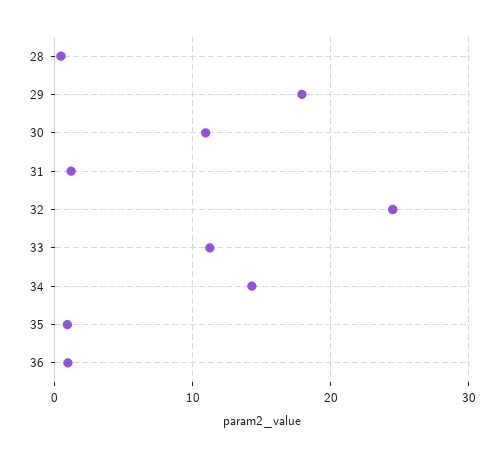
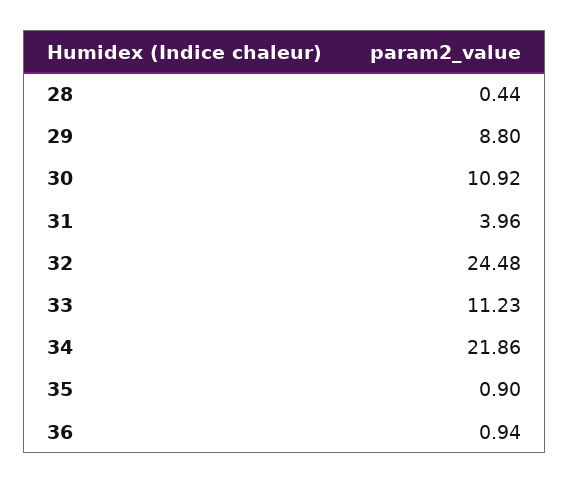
29: 18 -> 8.8
31: 1 -> 3.96
34: 14 -> 21.86

